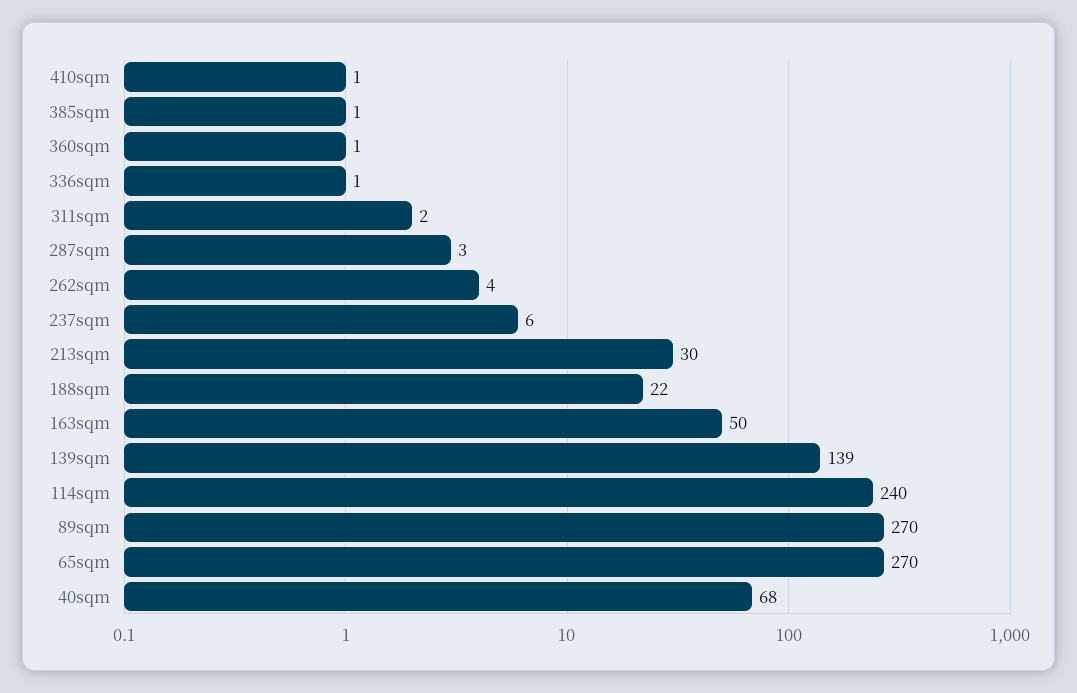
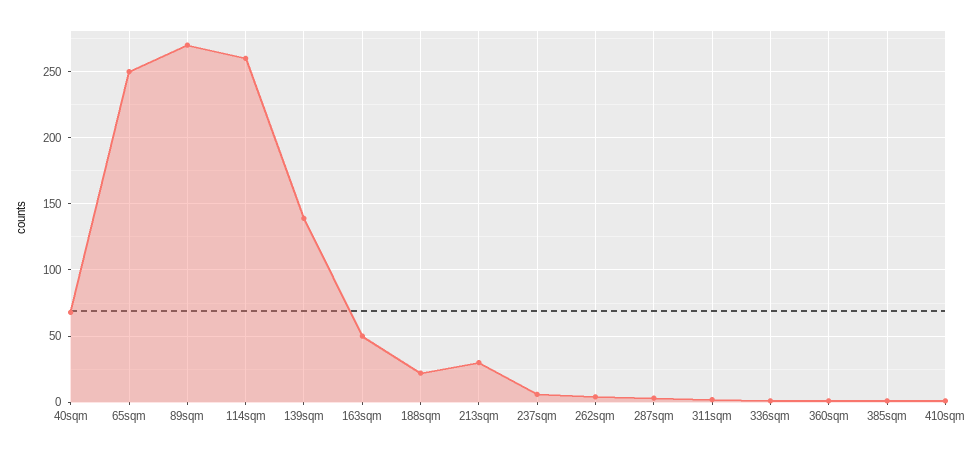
114sqm: 240 -> 260
65sqm: 270 -> 250

